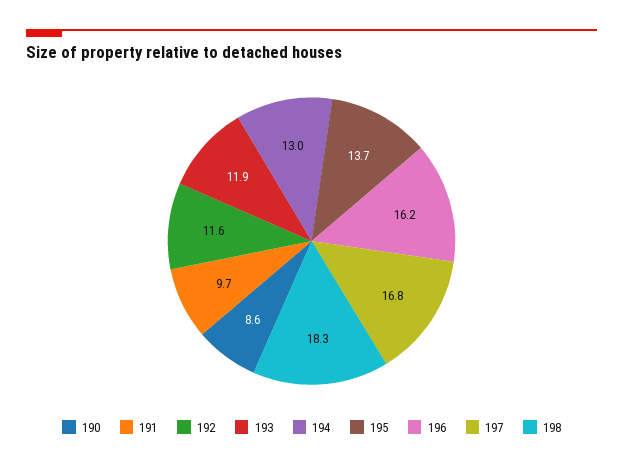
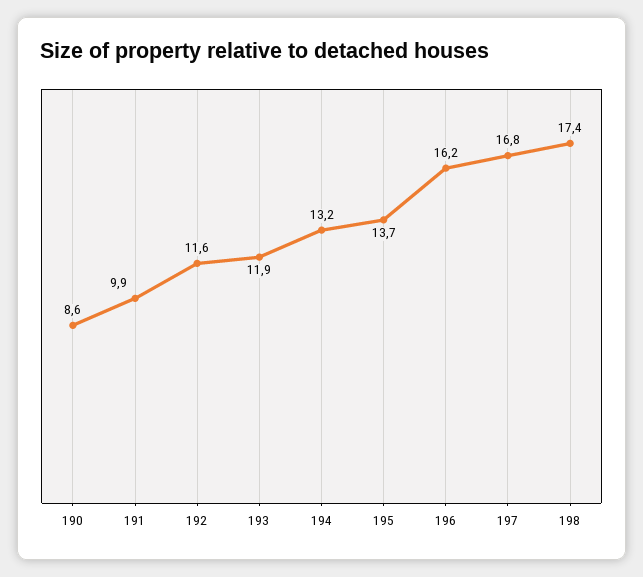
191: 9.7 -> 9.9
194: 13 -> 13.2
198: 18.3 -> 17.4

